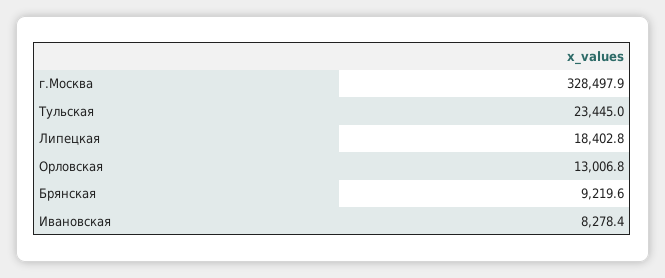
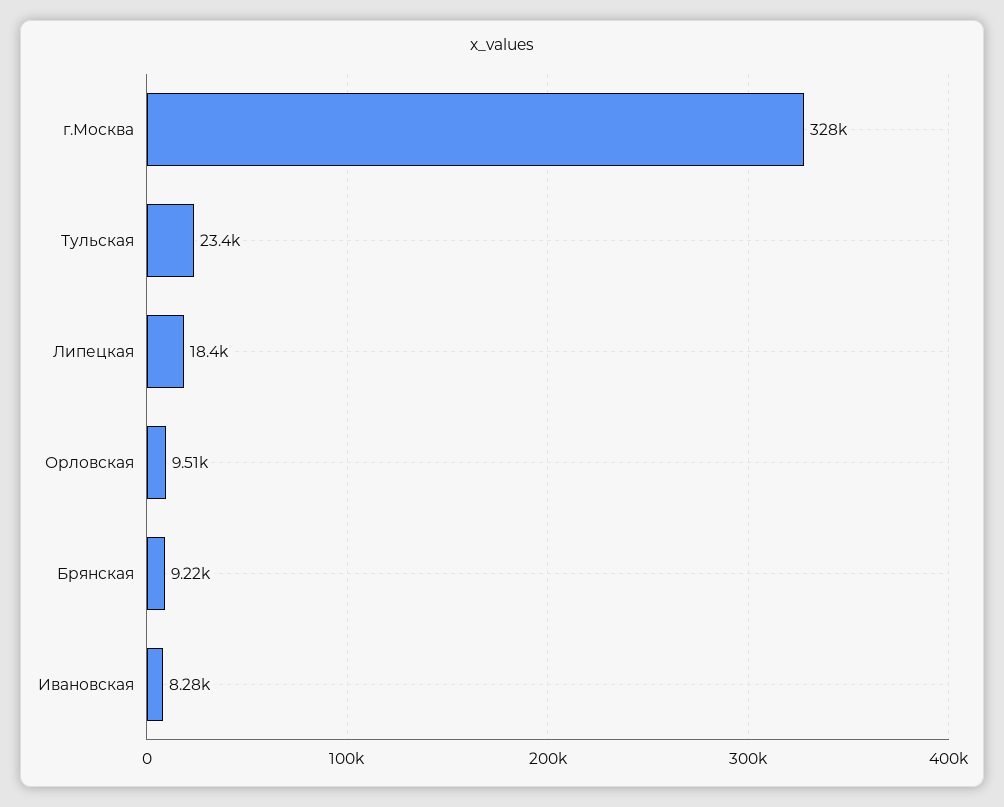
Орловская: 13006.8 -> 9510

